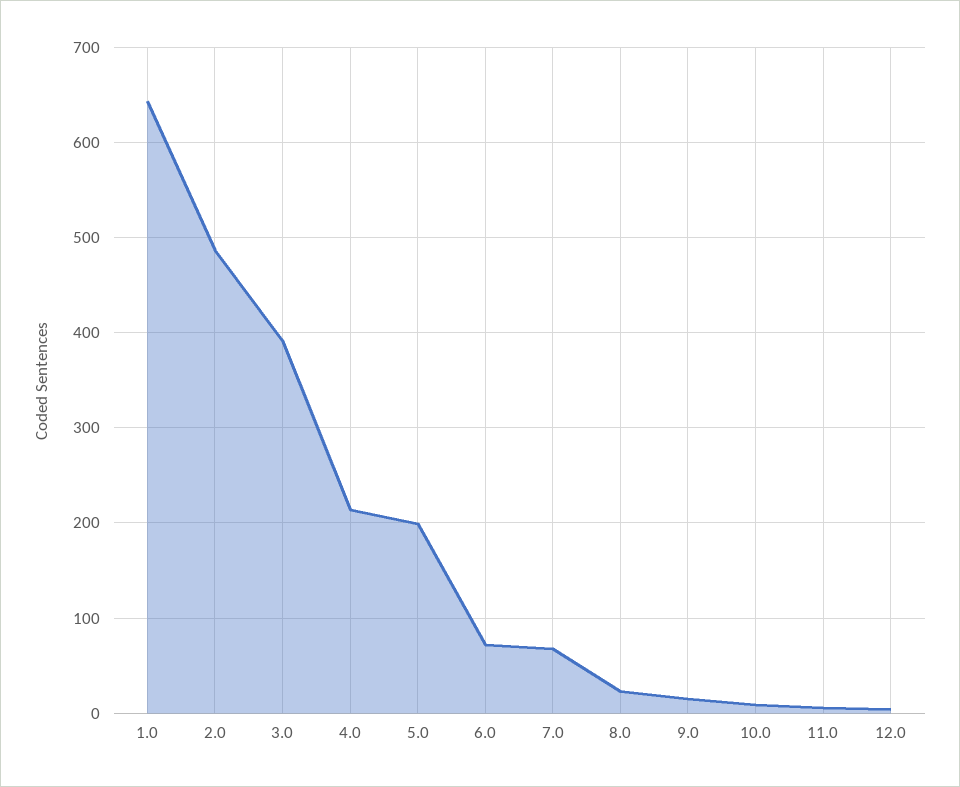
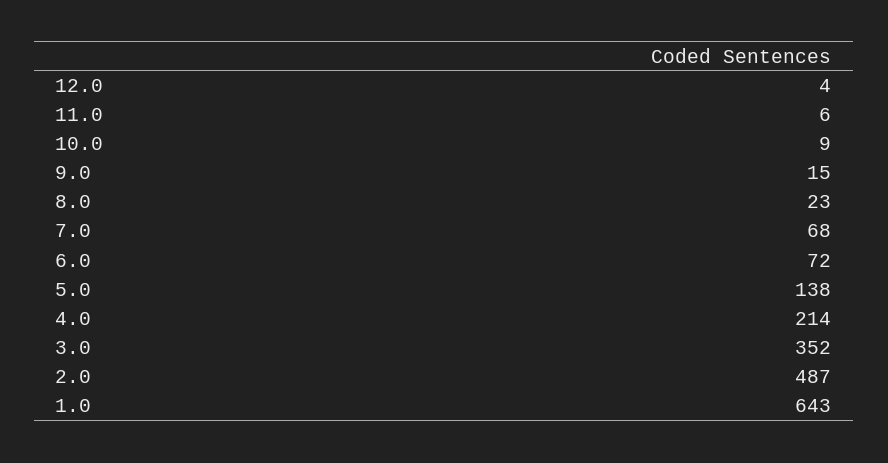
3.0: 390 -> 352
5.0: 200 -> 138

